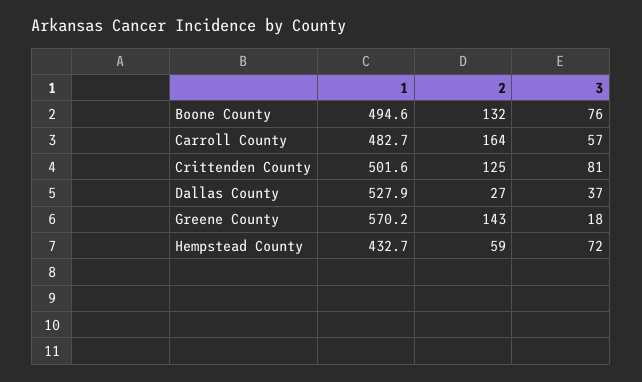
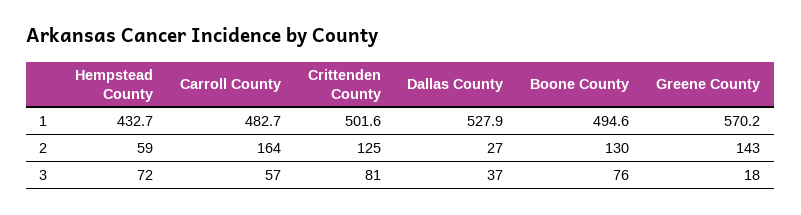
2, Boone County: 132 -> 130

